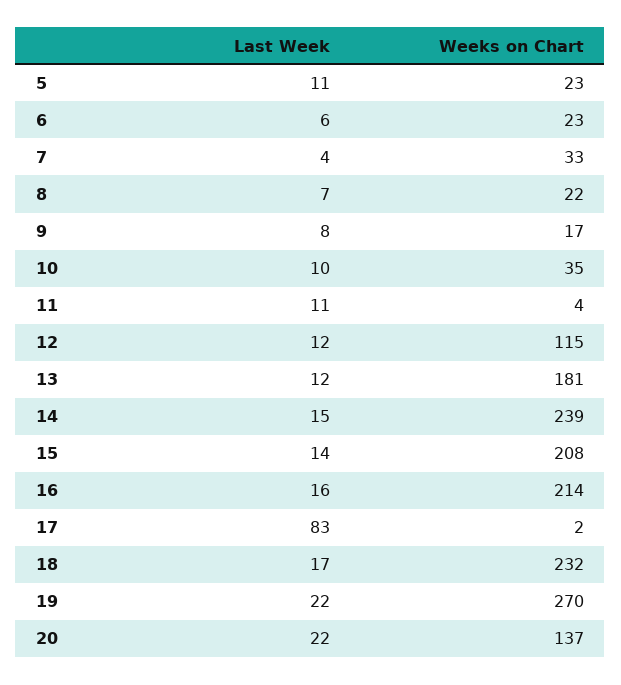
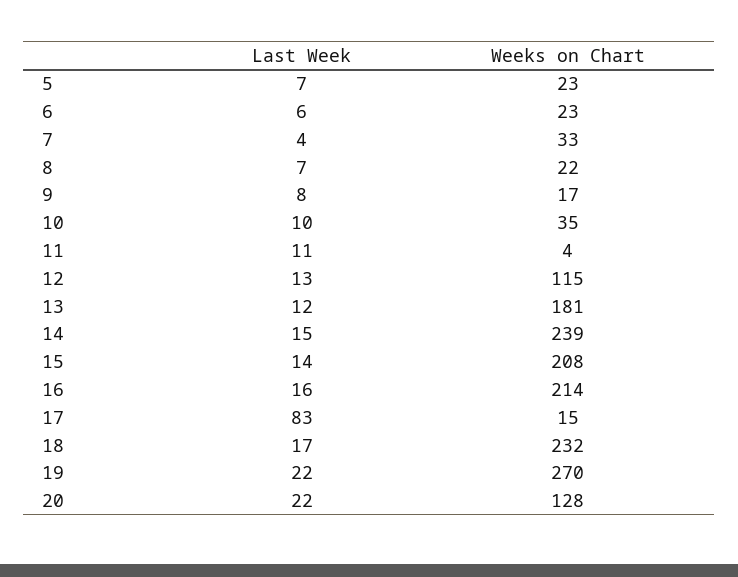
Last Week, 5: 11 -> 7
Last Week, 12: 12 -> 13
Weeks on Chart, 17: 2 -> 15
Weeks on Chart, 20: 137 -> 128

